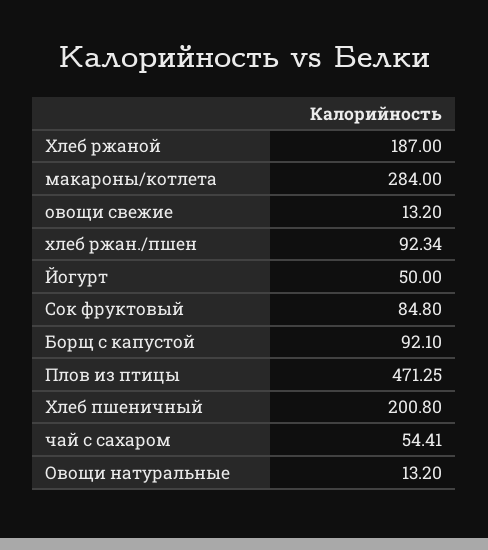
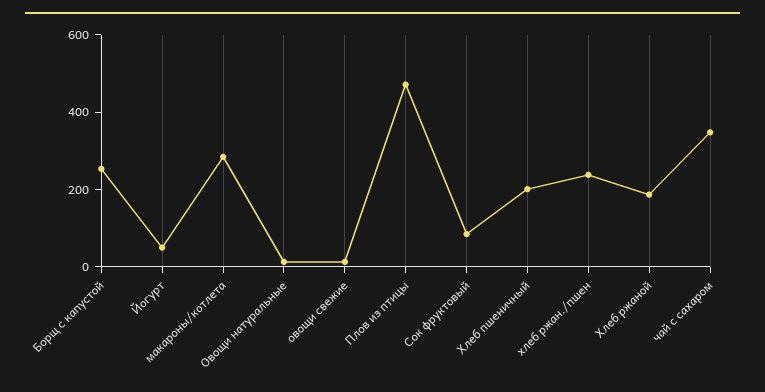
хлеб ржан./пшен: 92.34 -> 250
Борщ с капустой: 92.1 -> 250
чай с сахаром: 54.41 -> 350

